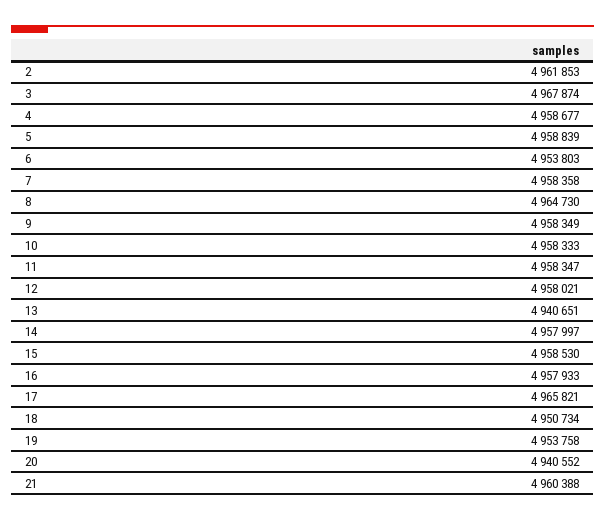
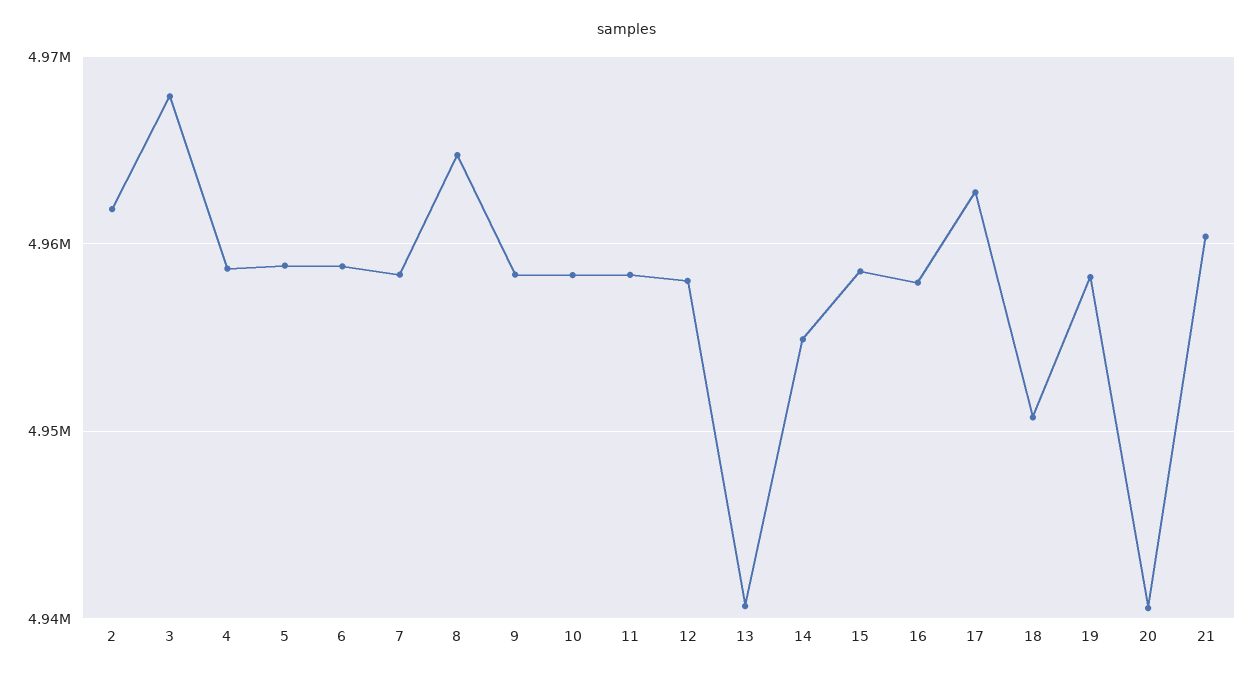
6: 4953803 -> 4959000
14: 4957997 -> 4955000
17: 4965821 -> 4963000
19: 4953758 -> 4958000

